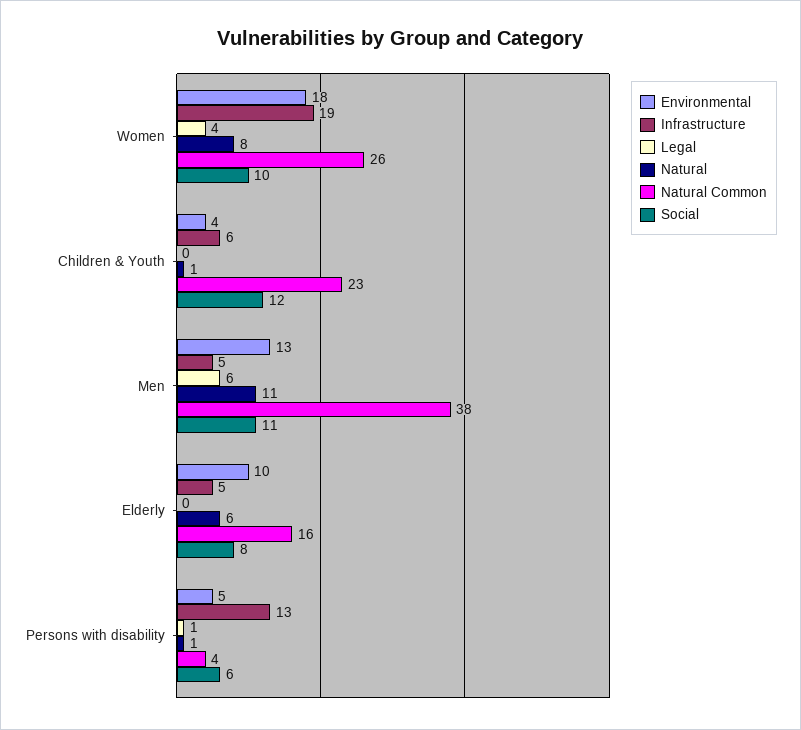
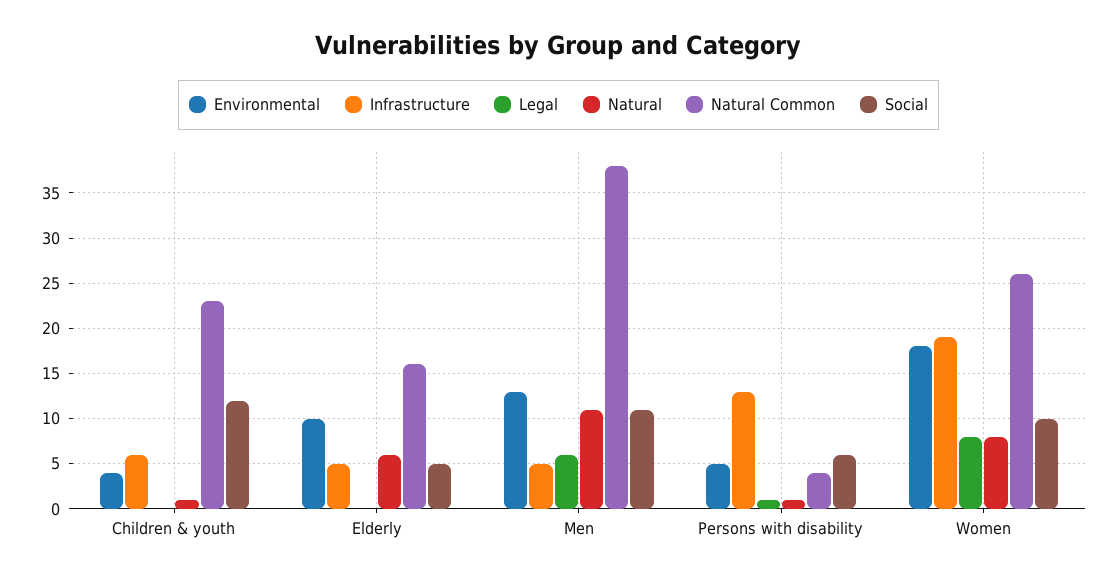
Legal, Women: 4 -> 8
Social, Elderly: 8 -> 5

